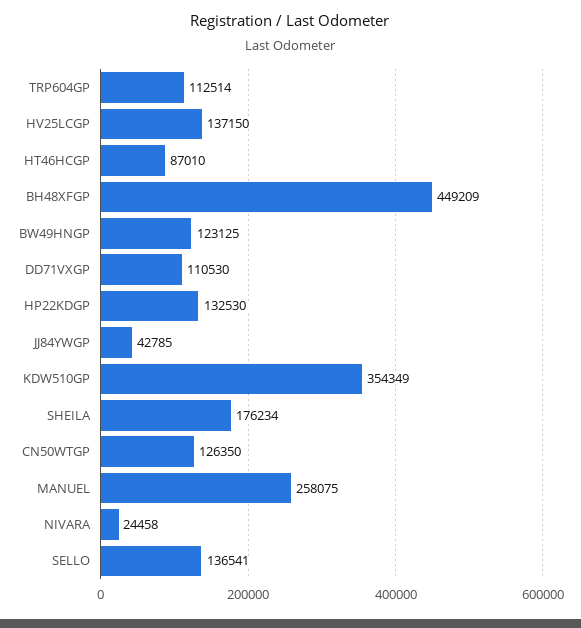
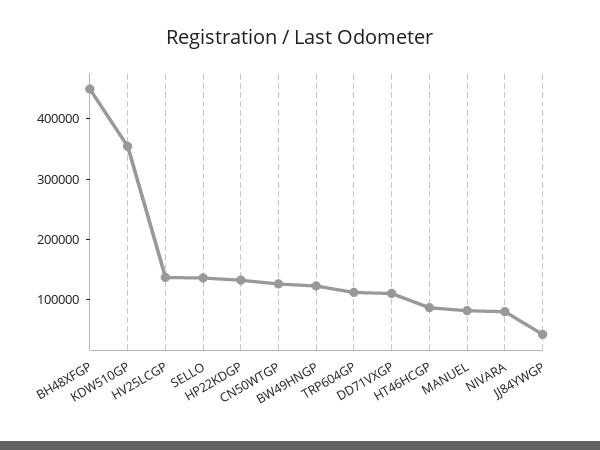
SHEILA: 176234 -> none
MANUEL: 258075 -> 80000
NIVARA: 24458 -> 80000

